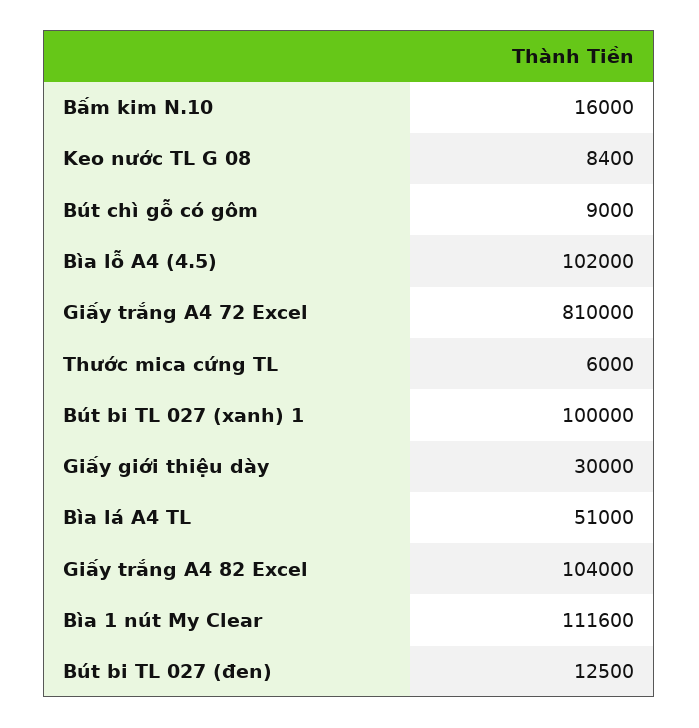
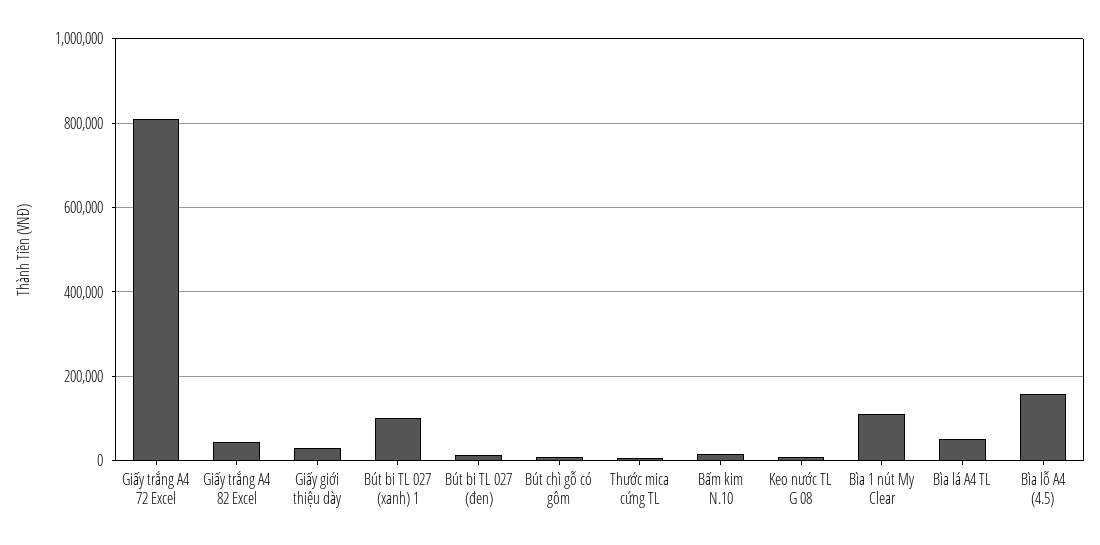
Bìa lỗ A4 (4.5): 102000 -> 160000
Giấy trắng A4 82 Excel: 104000 -> 40000

